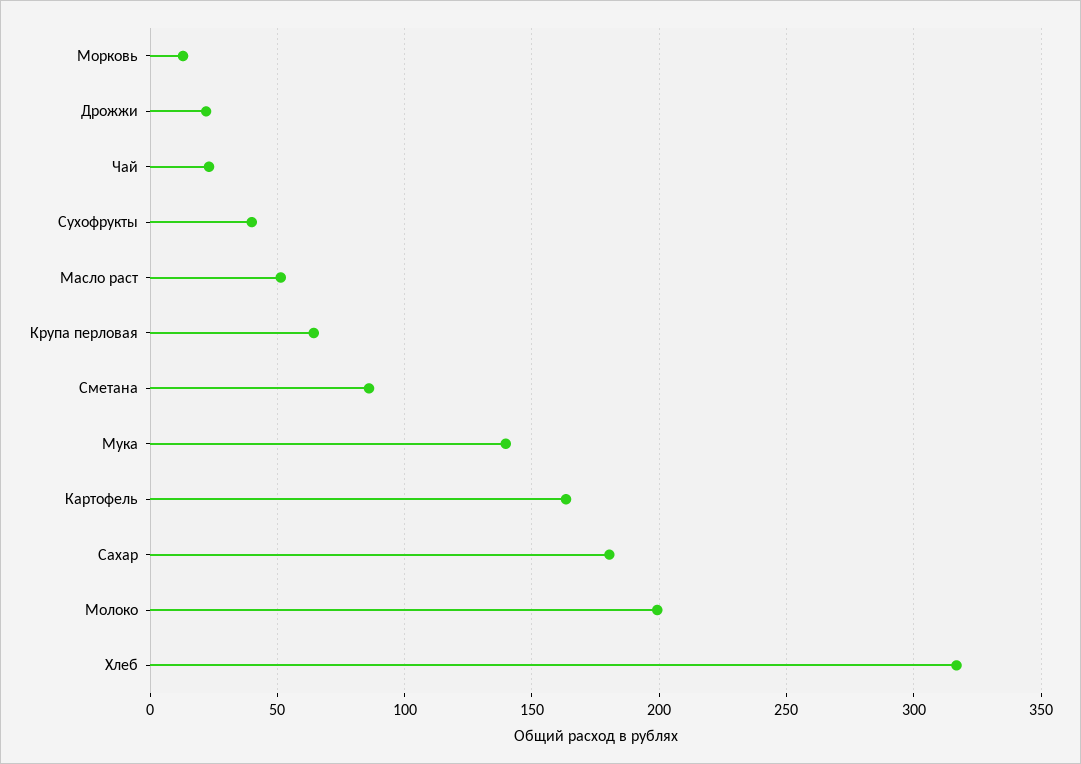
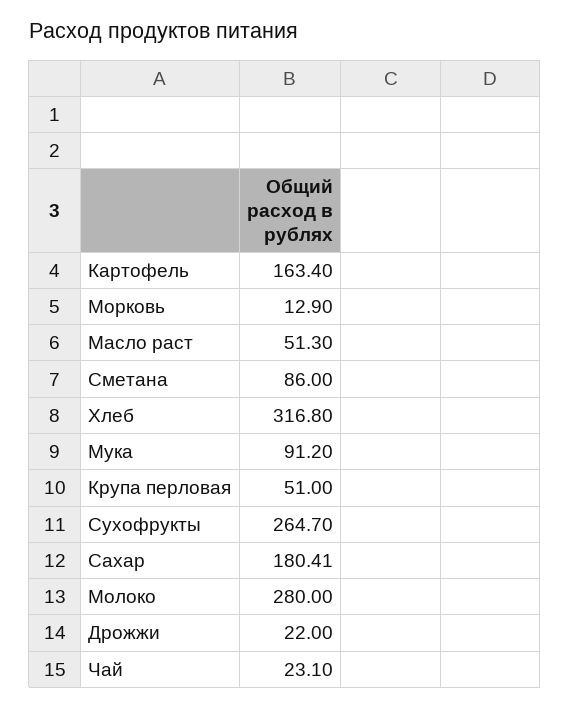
Сухофрукты: 40 -> 264.7
Крупа перловая: 65 -> 51
Мука: 140 -> 91.2
Молоко: 200 -> 280

